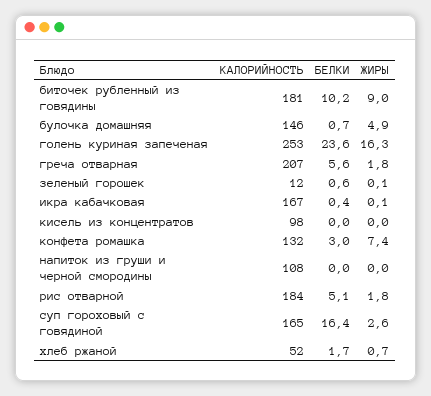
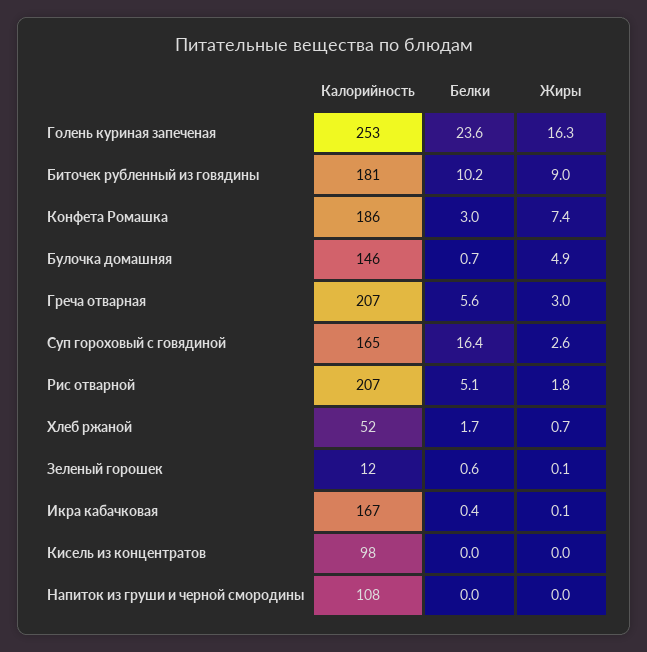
ЖИРЫ, греча отварная: 1.8 -> 3
КАЛОРИЙНОСТЬ, конфета ромашка: 132 -> 186
КАЛОРИЙНОСТЬ, рис отварной: 184 -> 207

